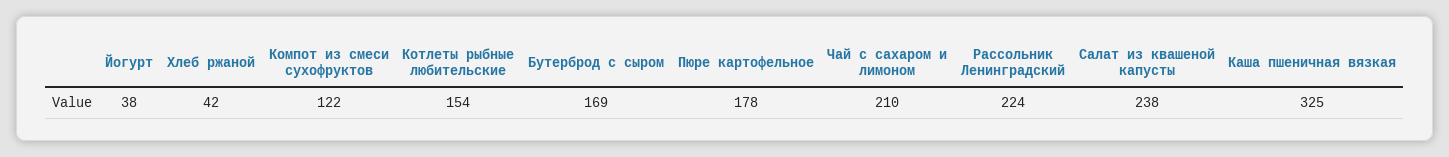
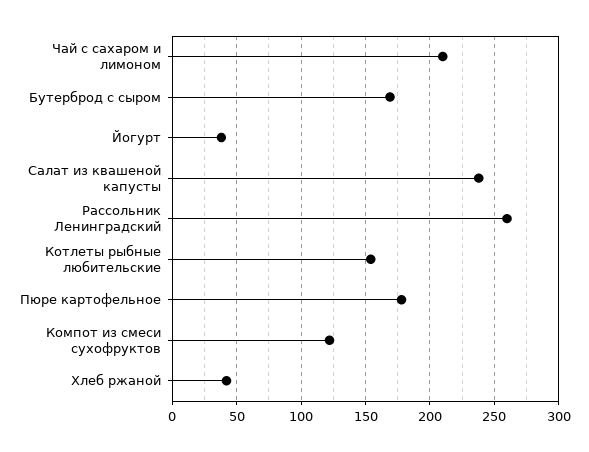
Рассольник Ленинградский: 224 -> 260
Каша пшеничная вязкая: 325 -> none

